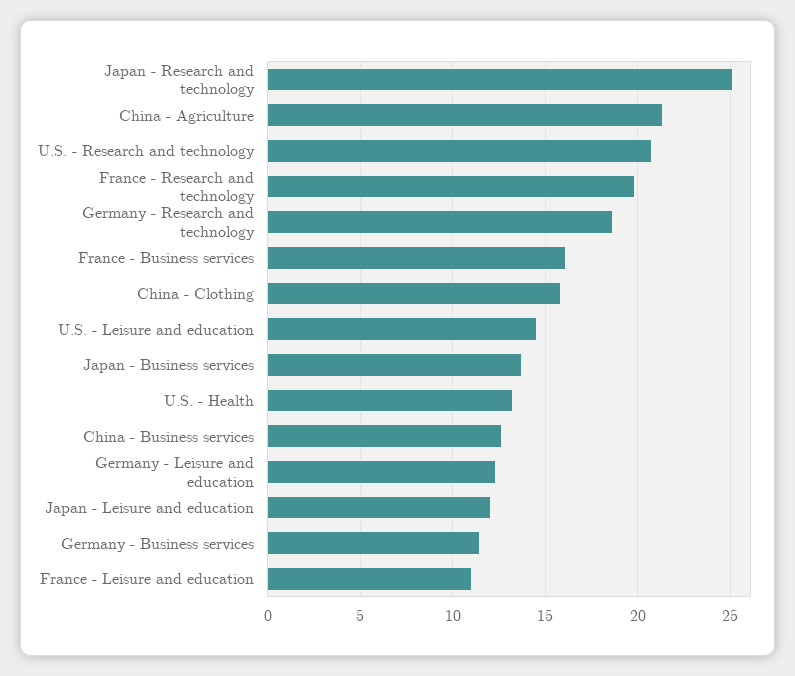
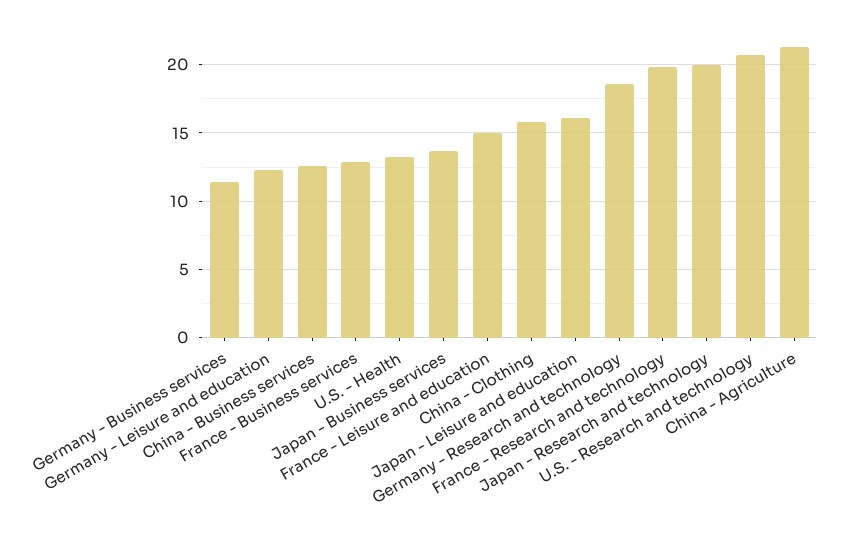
Japan - Research and technology: 25 -> 20
France - Business services: 16 -> 13
U.S. - Leisure and education: 14.5 -> none
Japan - Leisure and education: 12 -> 16
France - Leisure and education: 11 -> 15

